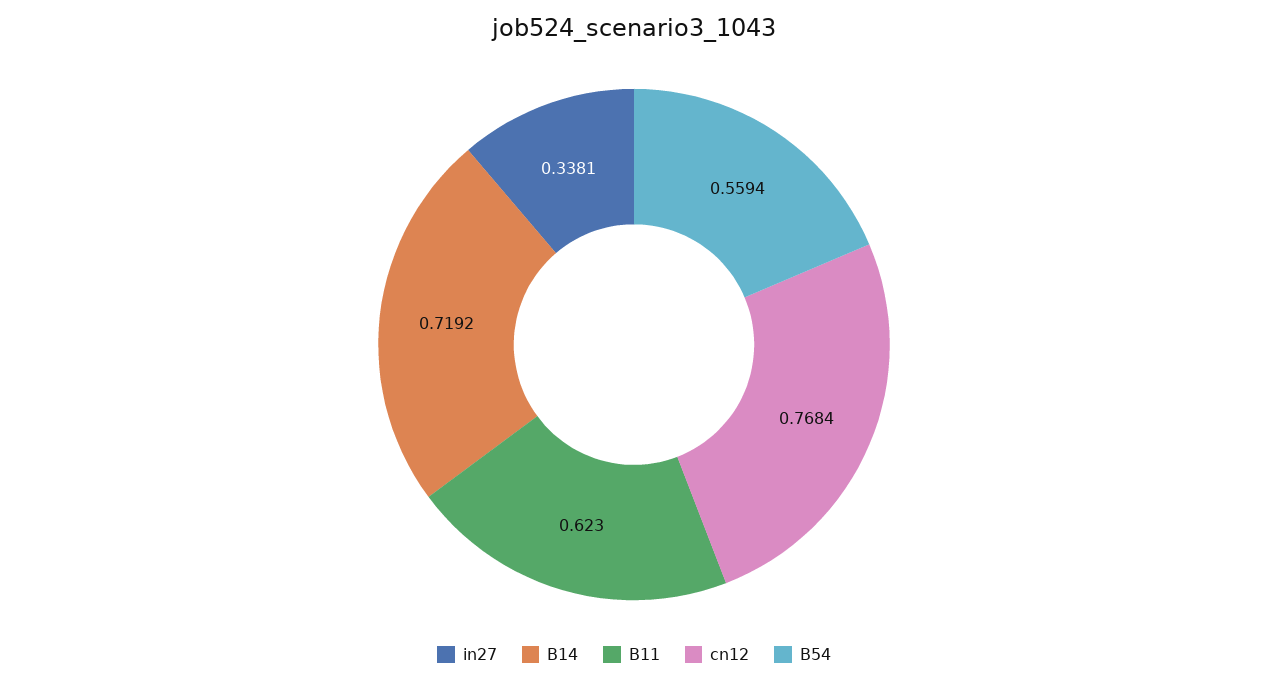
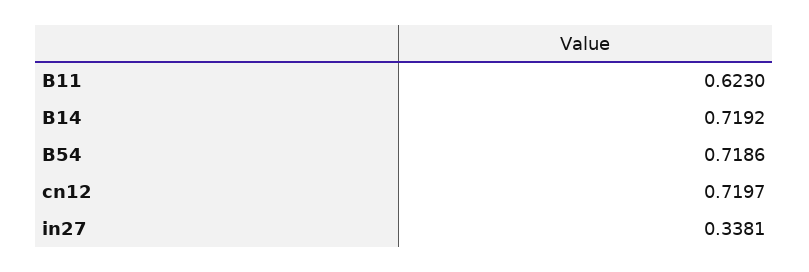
cn12: 0.7684 -> 0.7197
B54: 0.5594 -> 0.7186

